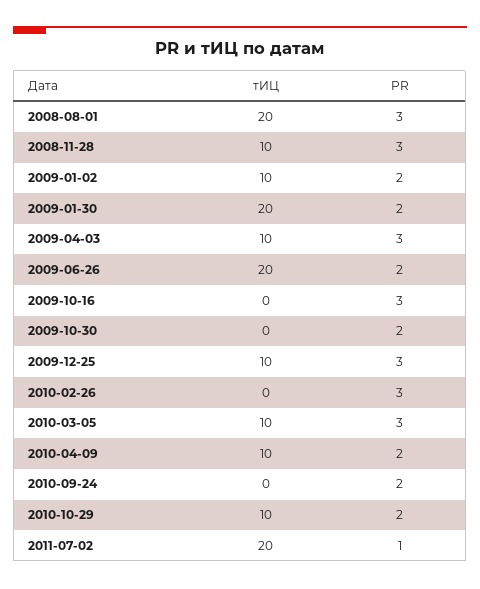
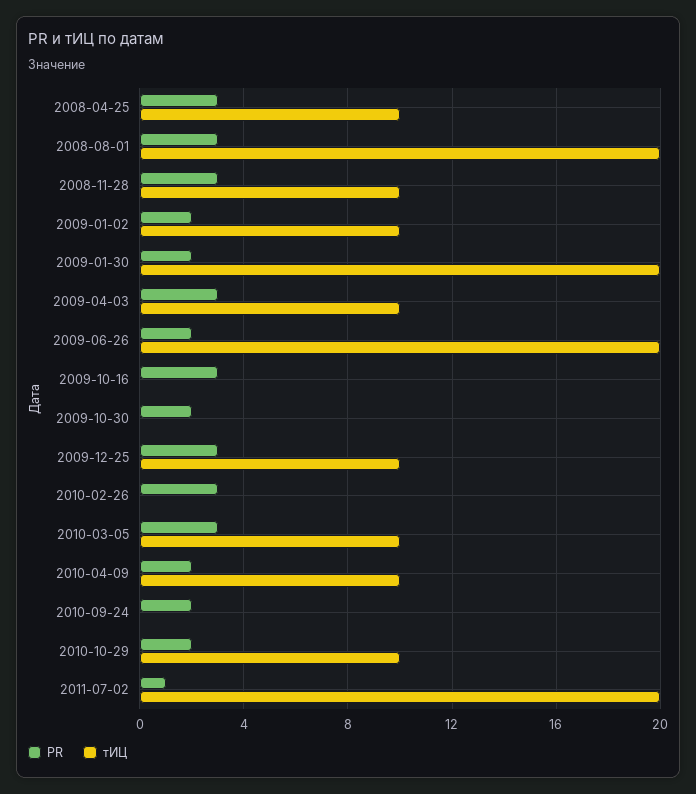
PR, 2008-04-25: none -> 3
тИЦ, 2008-04-25: none -> 10

